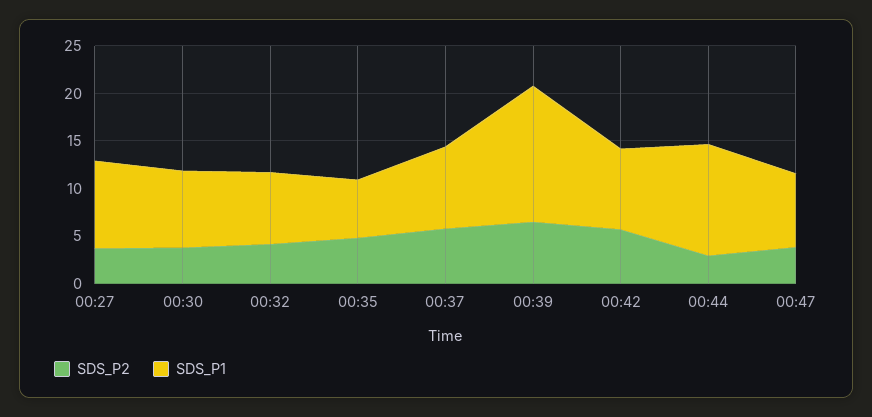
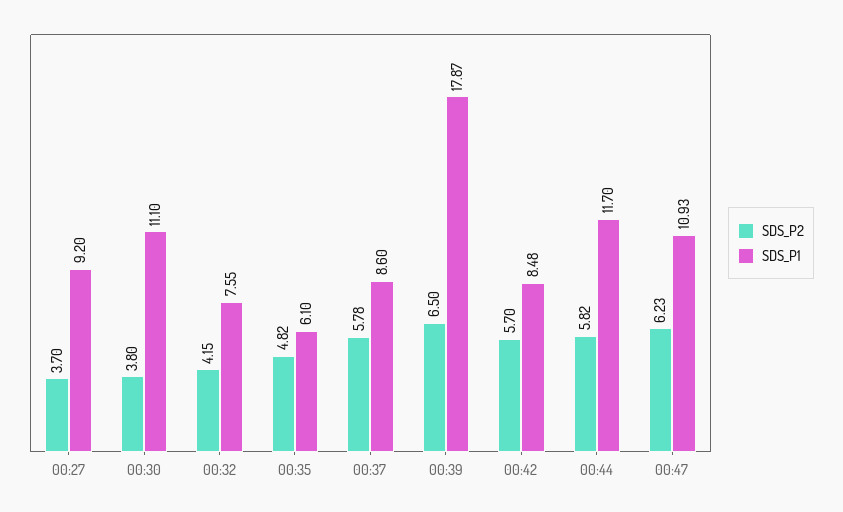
SDS_P1, 00:30: 8 -> 11.1
SDS_P1, 00:39: 14 -> 17.87
SDS_P2, 00:44: 3 -> 5.82
SDS_P2, 00:47: 4 -> 6.23
SDS_P1, 00:47: 8 -> 10.93

